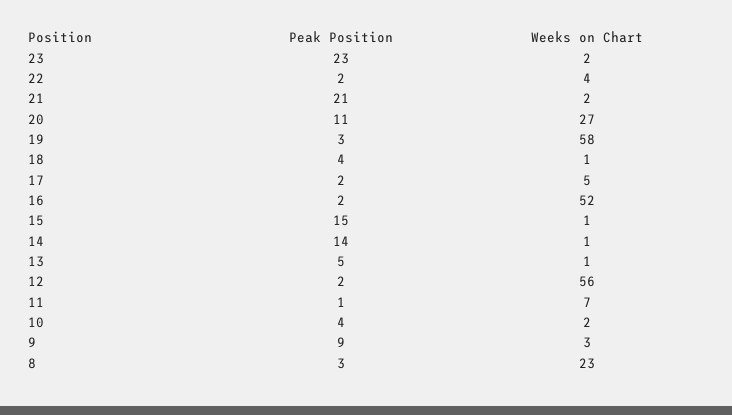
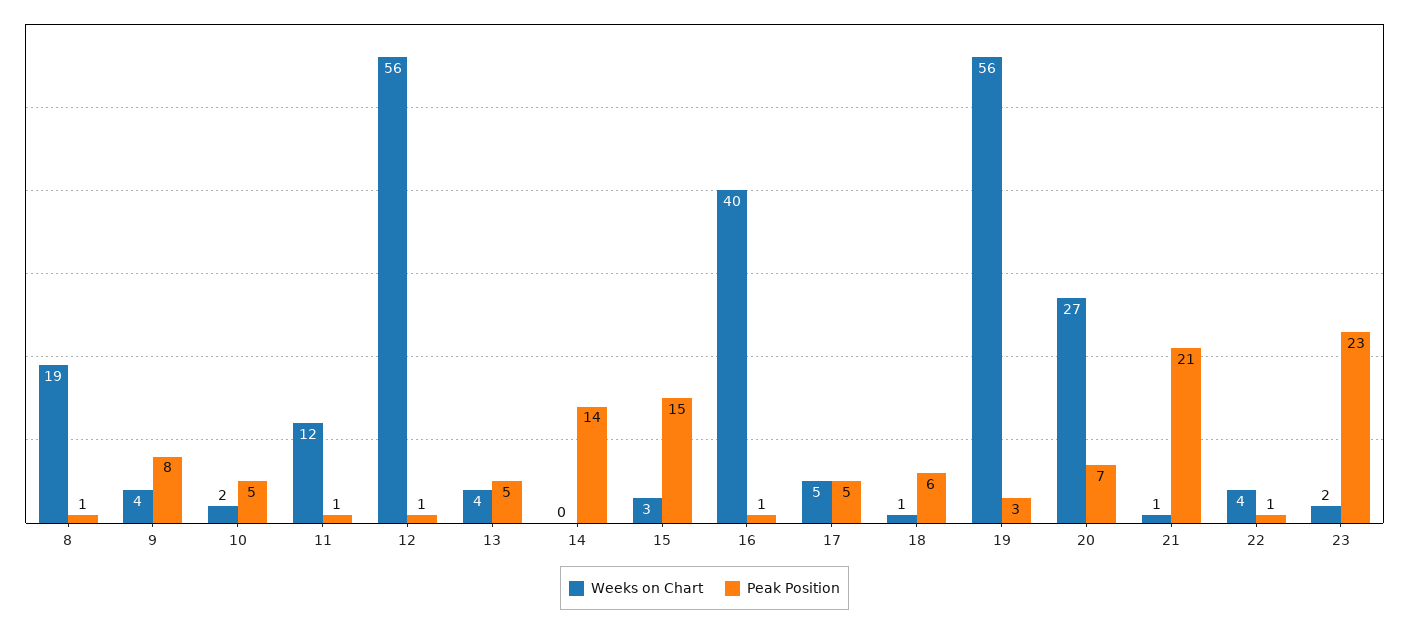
Peak Position, 22: 2 -> 1
Weeks on Chart, 21: 2 -> 1
Peak Position, 20: 11 -> 7
Weeks on Chart, 19: 58 -> 56
Peak Position, 18: 4 -> 6
Peak Position, 17: 2 -> 5
Peak Position, 16: 2 -> 1
Weeks on Chart, 16: 52 -> 40
Weeks on Chart, 15: 1 -> 3
Weeks on Chart, 14: 1 -> 0
Weeks on Chart, 13: 1 -> 4
Peak Position, 12: 2 -> 1
Weeks on Chart, 11: 7 -> 12
Peak Position, 10: 4 -> 5
Peak Position, 9: 9 -> 8
Weeks on Chart, 9: 3 -> 4
Peak Position, 8: 3 -> 1
Weeks on Chart, 8: 23 -> 19

